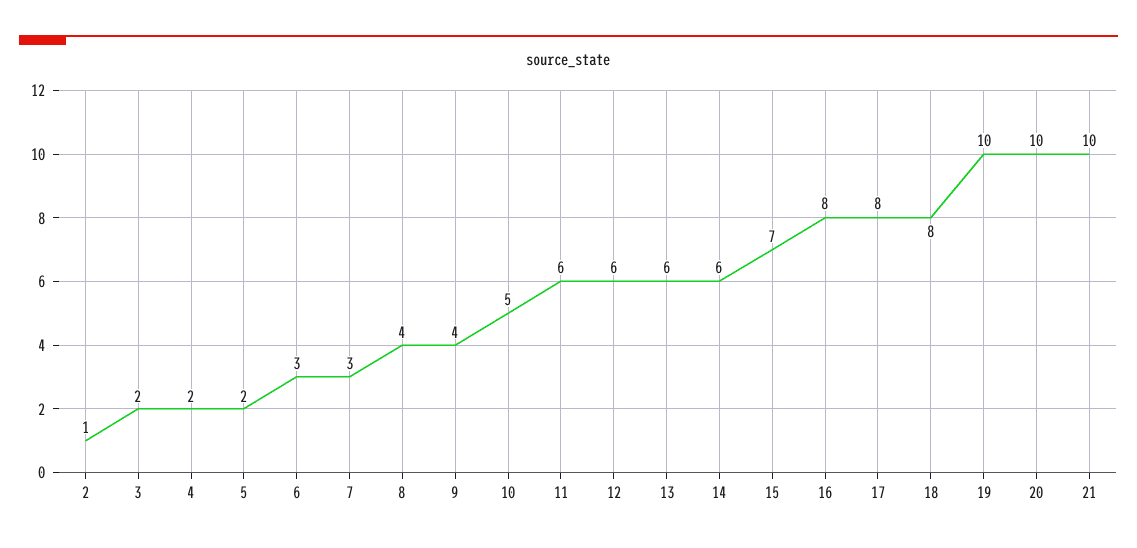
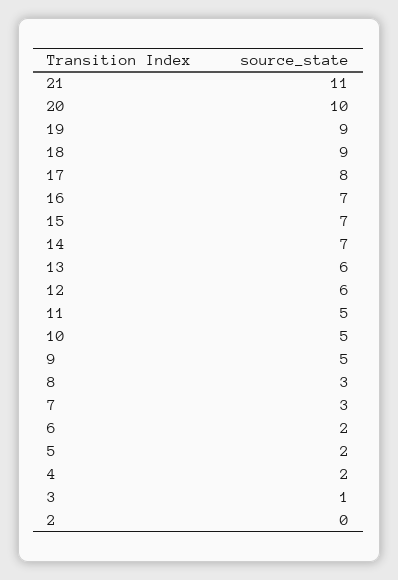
2: 1 -> 0
3: 2 -> 1
6: 3 -> 2
8: 4 -> 3
9: 4 -> 5
11: 6 -> 5
14: 6 -> 7
16: 8 -> 7
18: 8 -> 9
19: 10 -> 9
21: 10 -> 11

